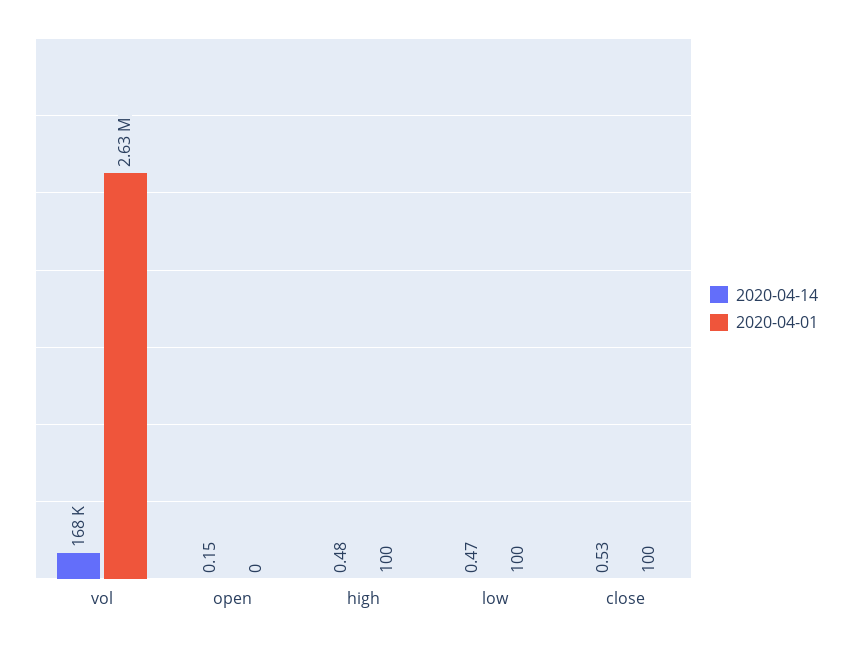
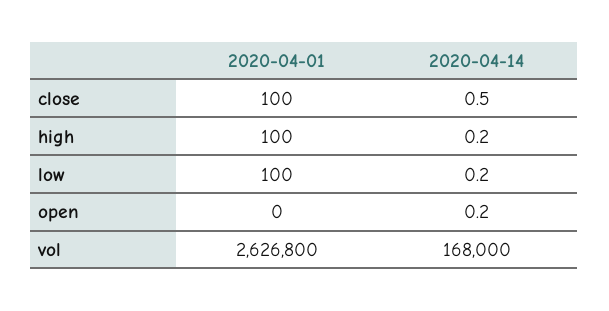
2020-04-14, high: 0.48 -> 0.2
2020-04-14, low: 0.47 -> 0.2

